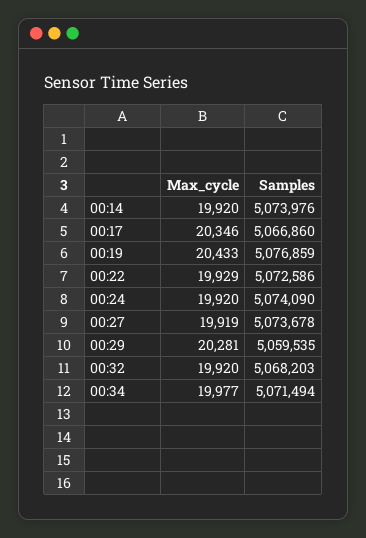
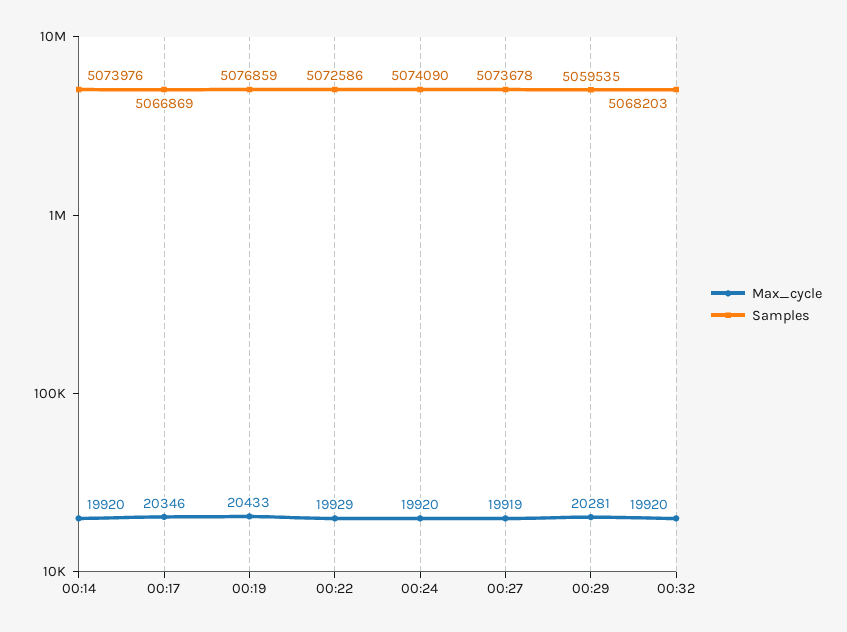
Samples, 00:17: 5066860 -> 5066869
Max_cycle, 00:34: 19977 -> none
Samples, 00:34: 5071494 -> none

